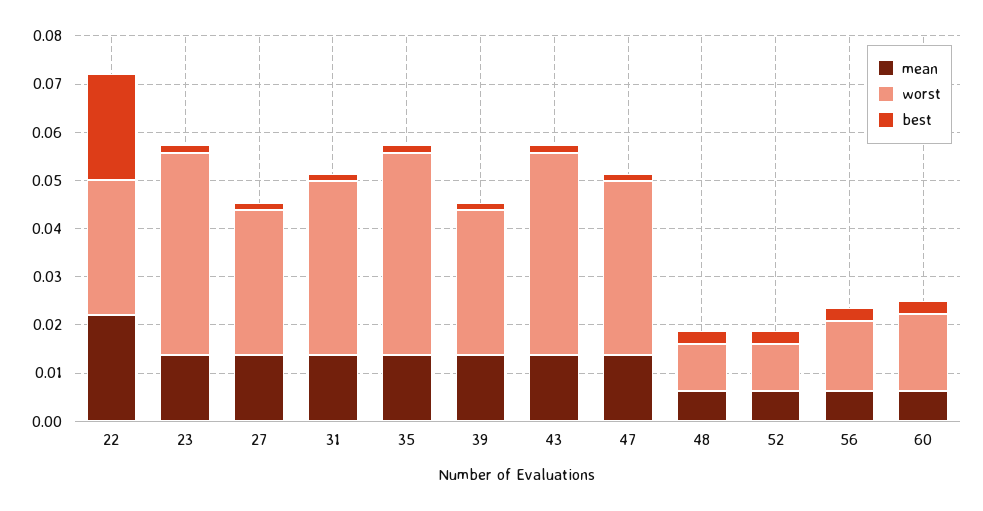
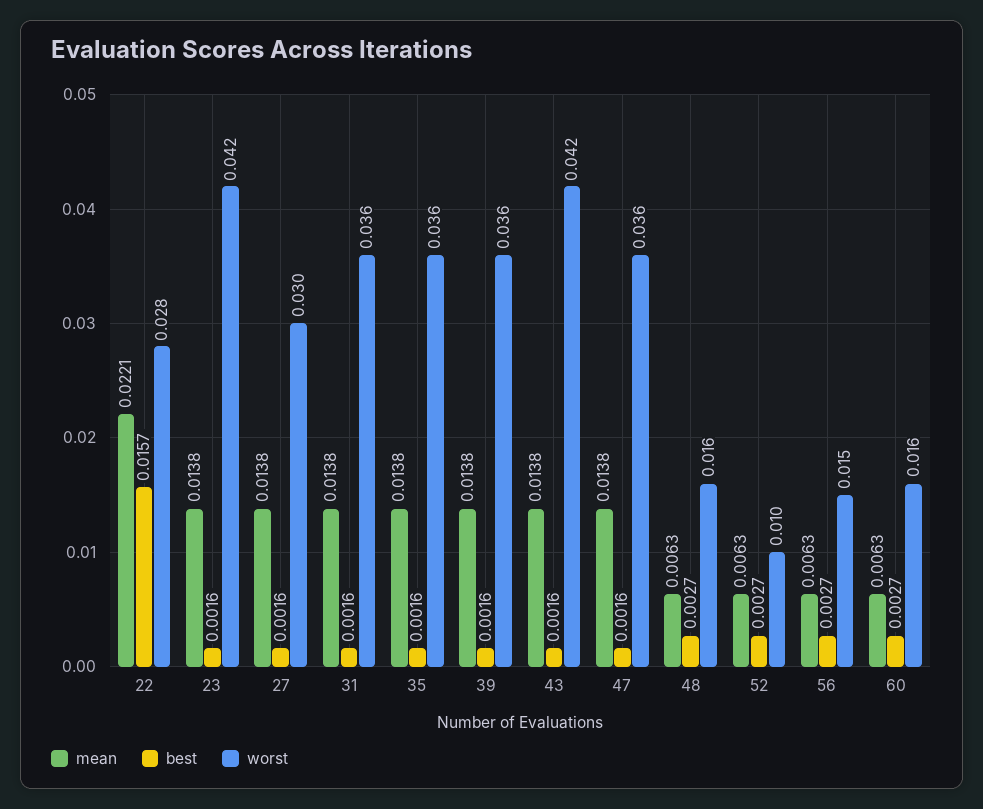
best, 22: 0.022 -> 0.0157
worst, 35: 0.042 -> 0.036
worst, 39: 0.03 -> 0.036
worst, 48: 0.01 -> 0.016

